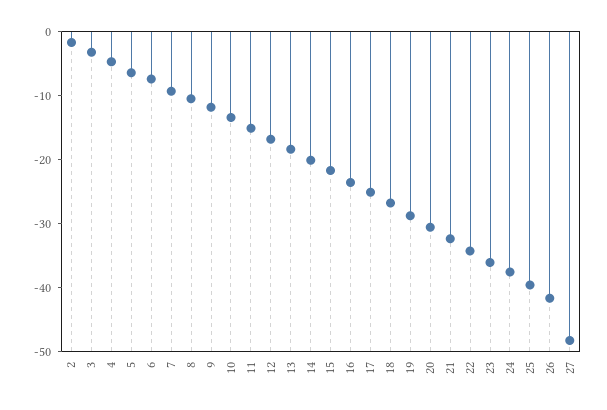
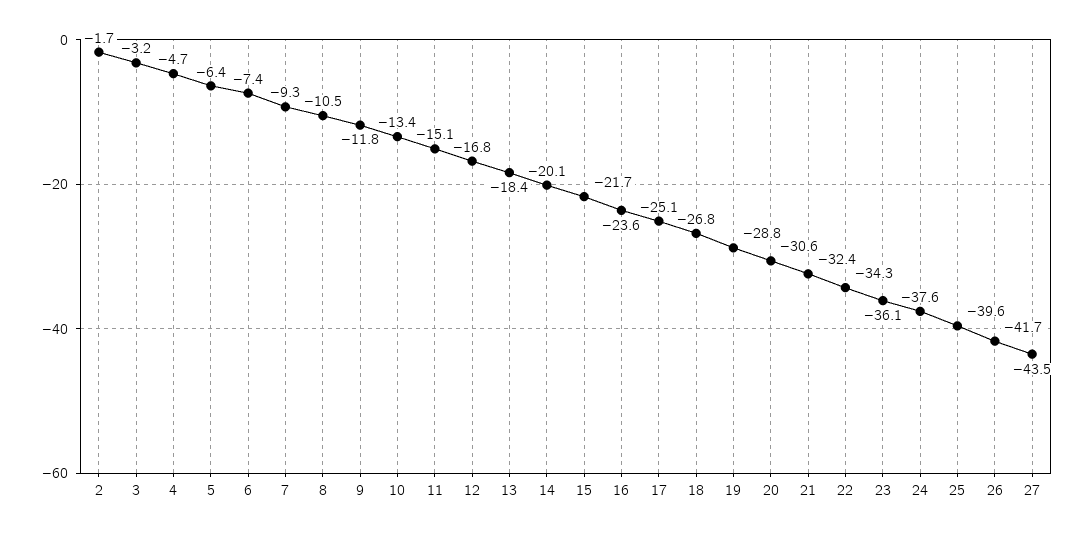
27: -48 -> -43.5

